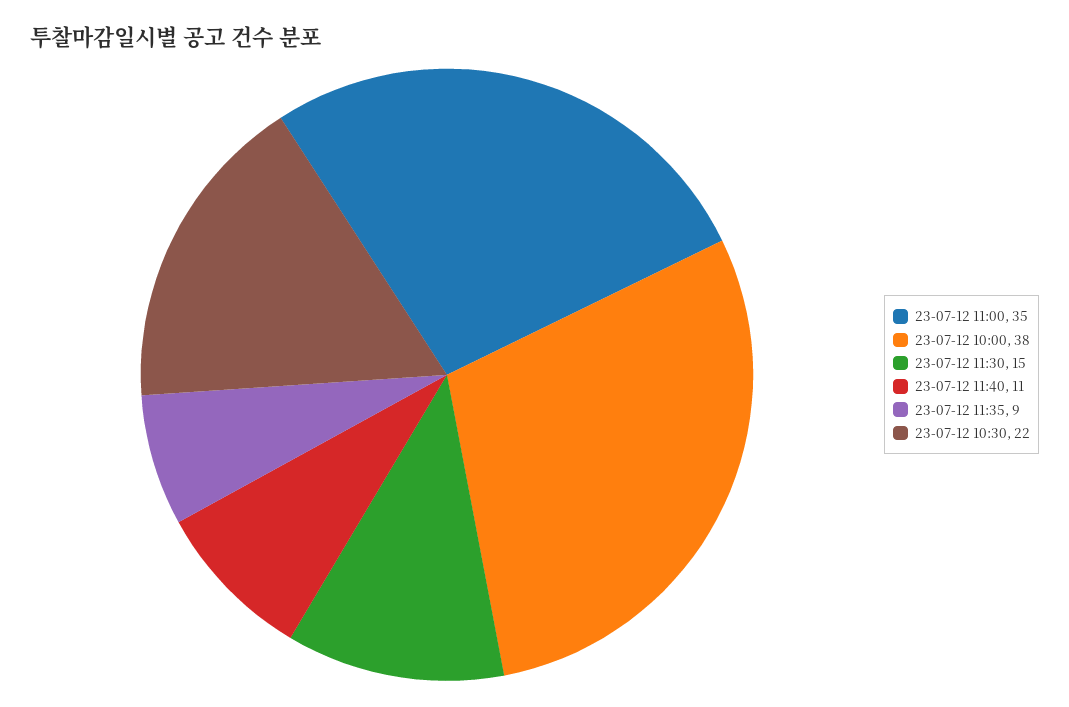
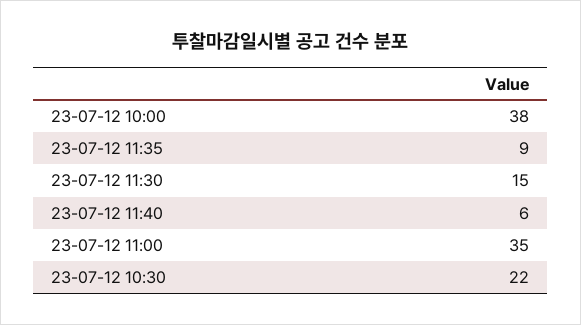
23-07-12 11:40: 11 -> 6

